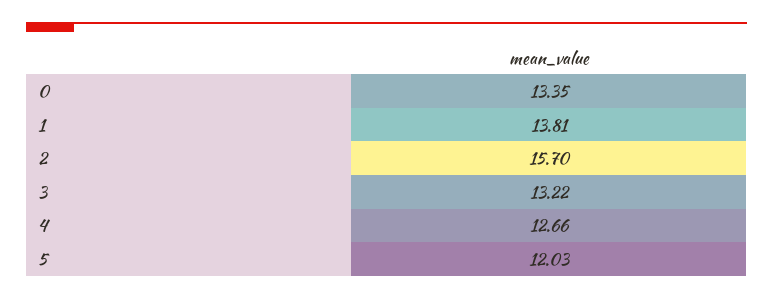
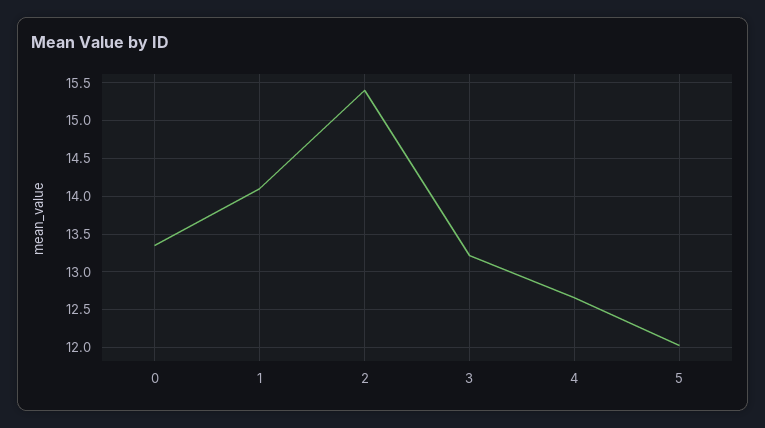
1: 13.81 -> 14.1
2: 15.7 -> 15.4

